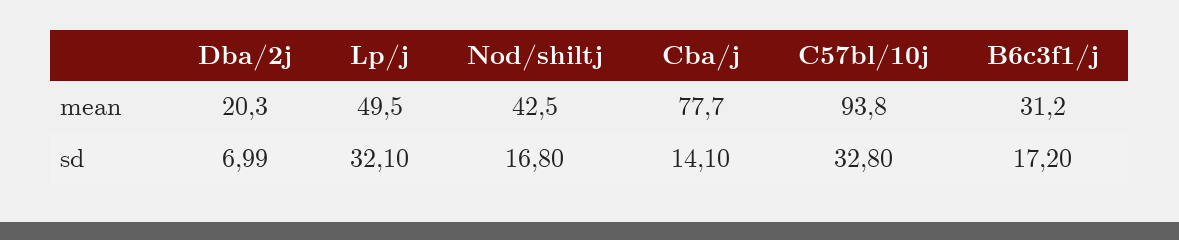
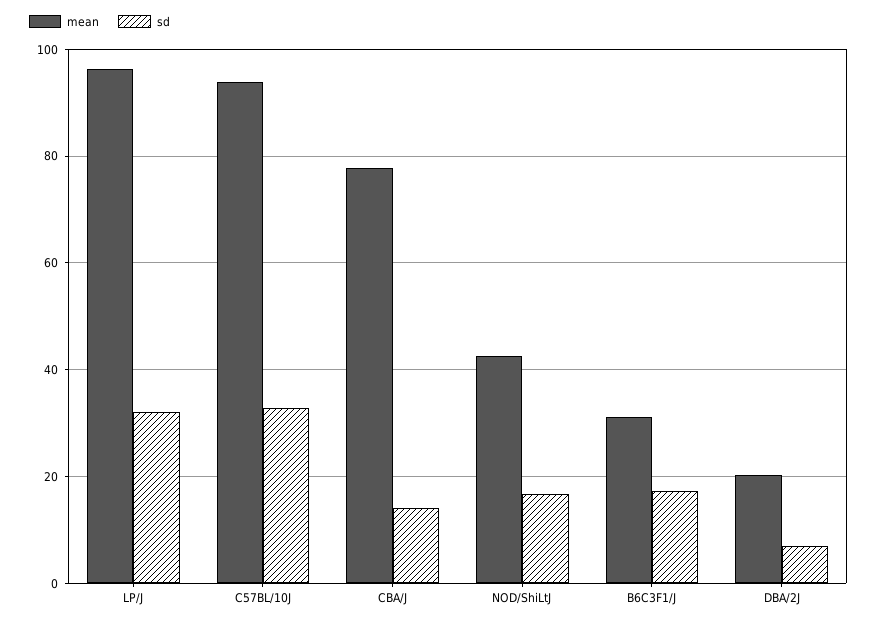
mean, Lp/j: 49.5 -> 96

